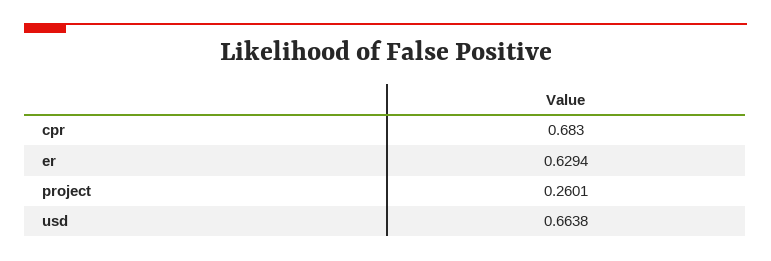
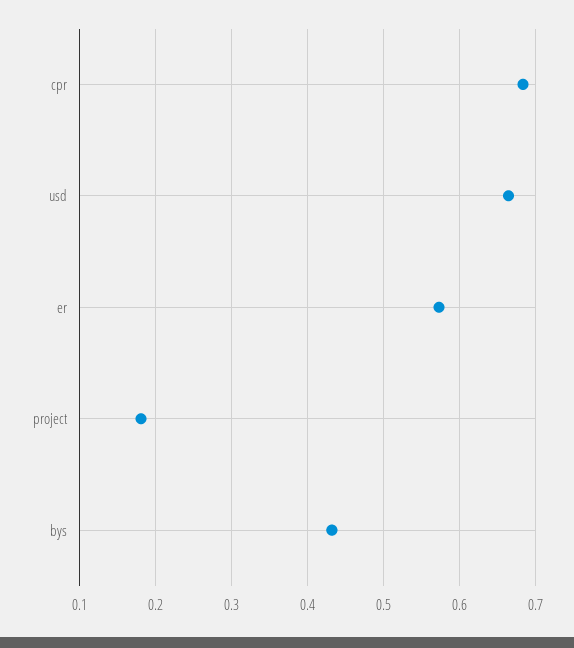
er: 0.6294 -> 0.57
project: 0.2601 -> 0.18
bys: none -> 0.43

